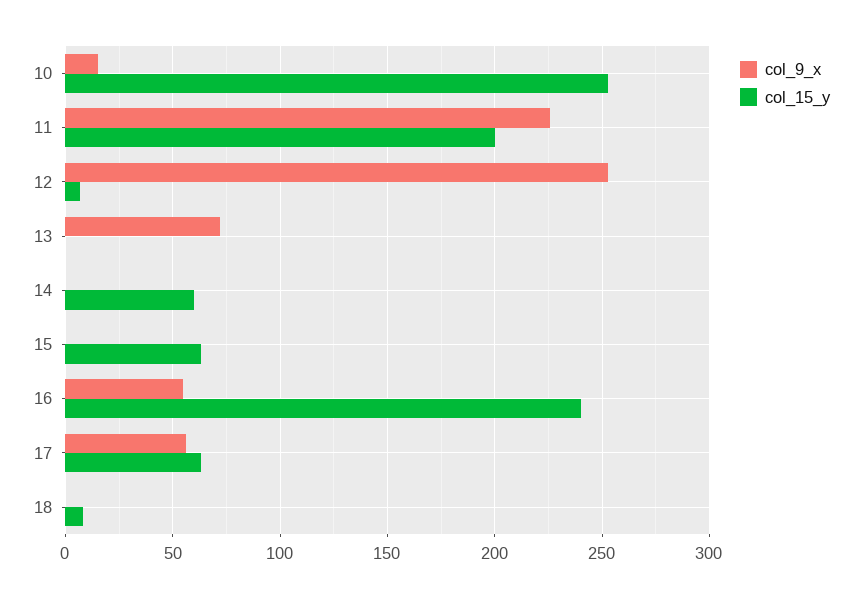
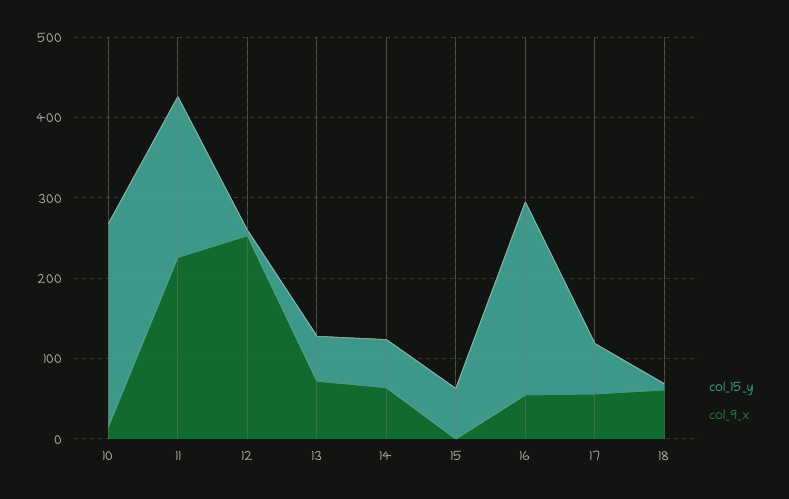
col_15_y, 13: 0 -> 60
col_9_x, 14: 0 -> 60
col_9_x, 18: 0 -> 60

